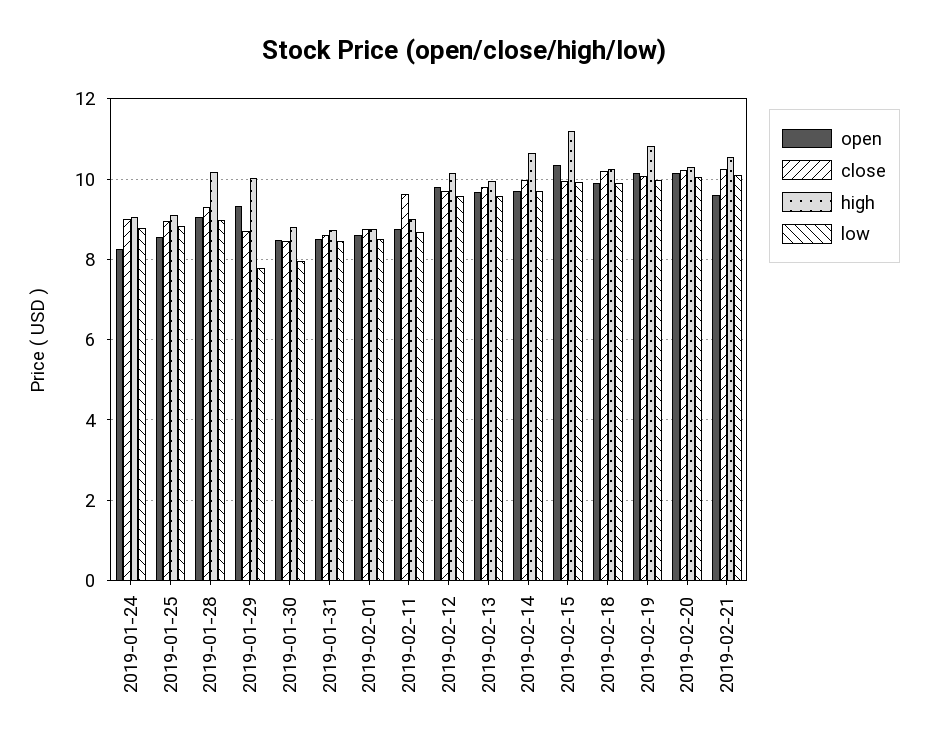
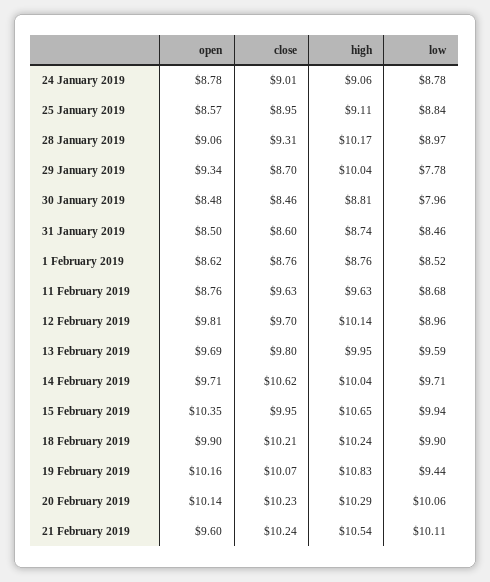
open, 2019-01-24: 8.2 -> 8.78
high, 2019-02-11: 9 -> 9.63
low, 2019-02-12: 9.6 -> 8.96
close, 2019-02-14: 10 -> 10.62
high, 2019-02-14: 10.6 -> 10.04
high, 2019-02-15: 11.2 -> 10.65
low, 2019-02-19: 10 -> 9.44

